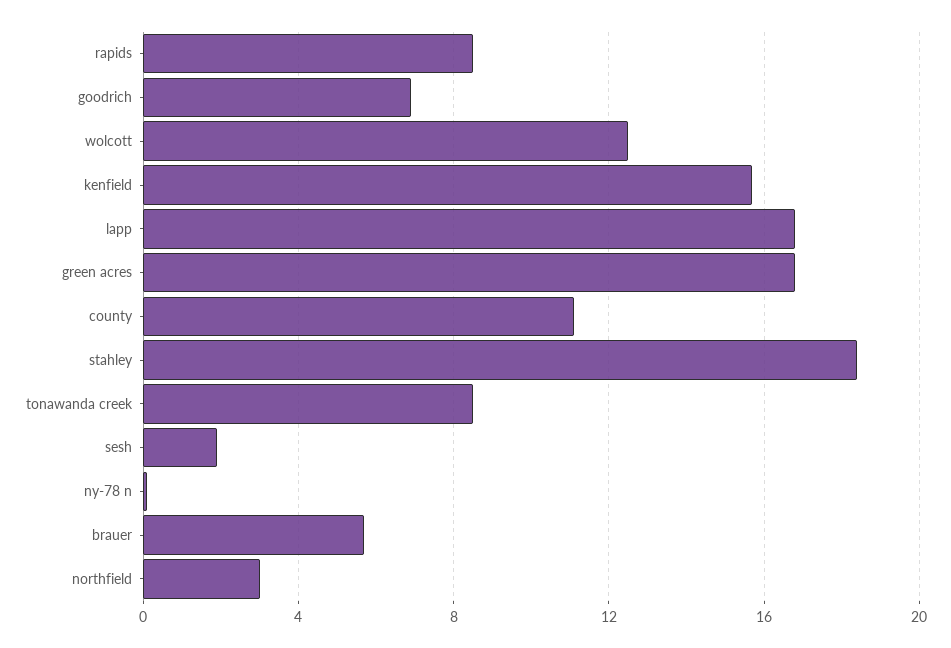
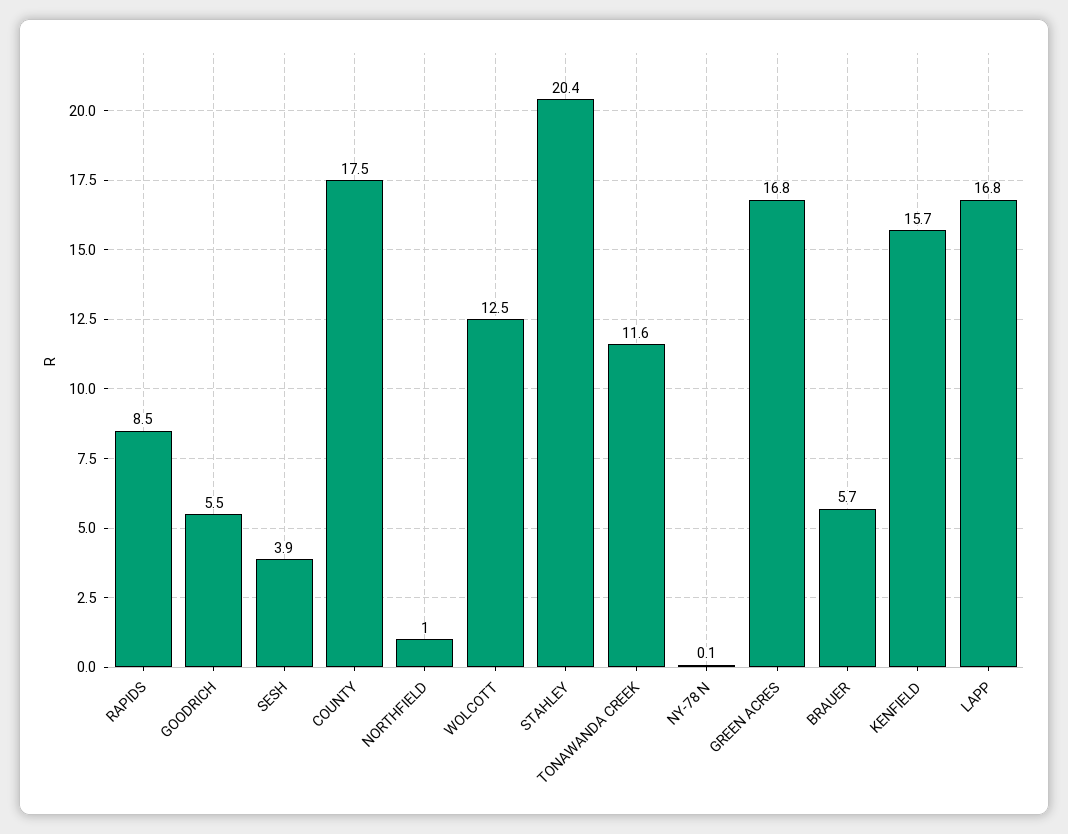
goodrich: 7 -> 5.5
county: 11 -> 17.5
stahley: 18.5 -> 20.4
tonawanda creek: 8.5 -> 11.6
sesh: 2 -> 3.9
northfield: 3 -> 1

